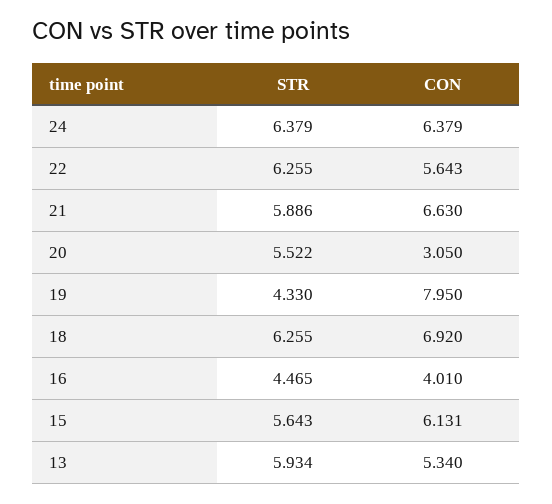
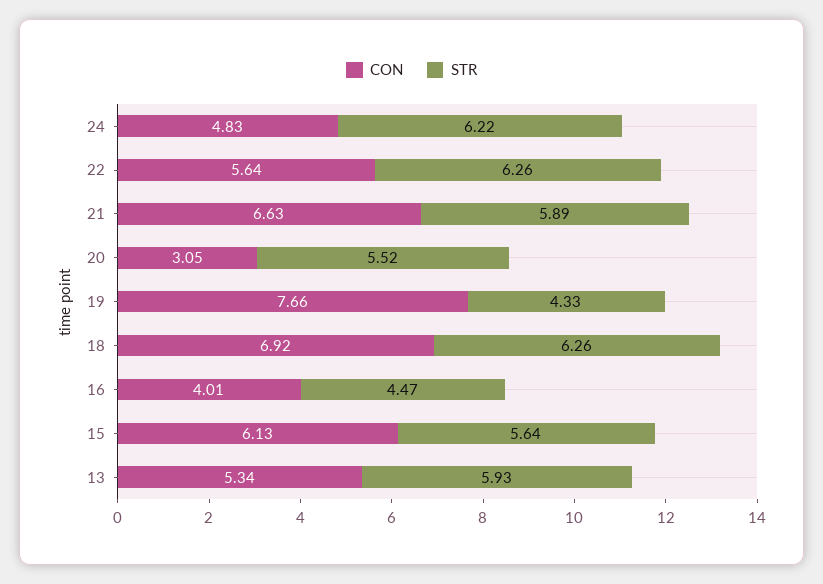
STR, 24: 6.379 -> 6.22
CON, 24: 6.379 -> 4.83
CON, 19: 7.95 -> 7.66

